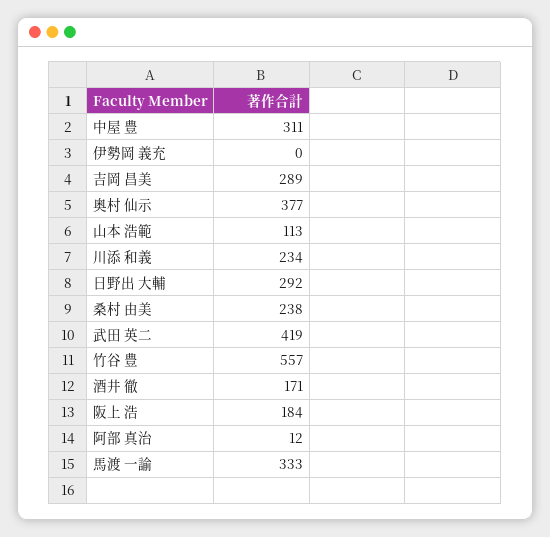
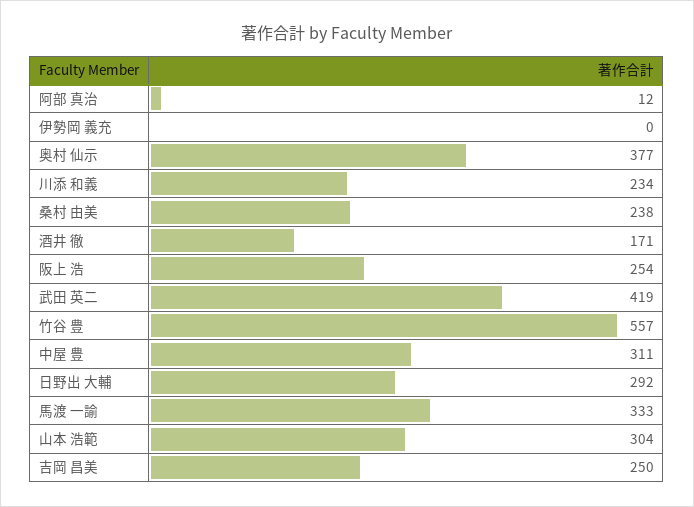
吉岡 昌美: 289 -> 250
山本 浩範: 113 -> 304
阪上 浩: 184 -> 254

